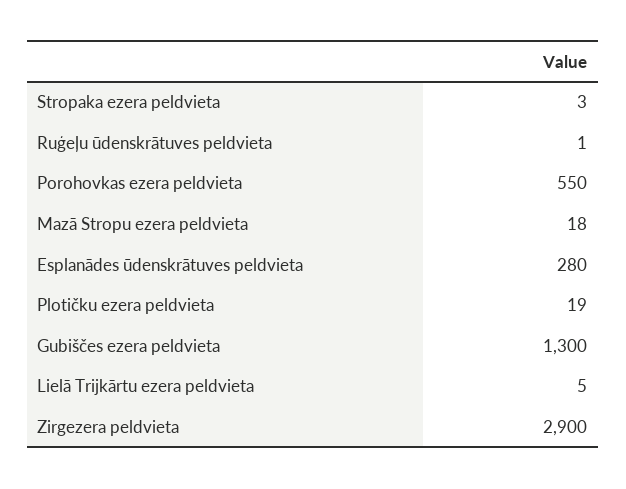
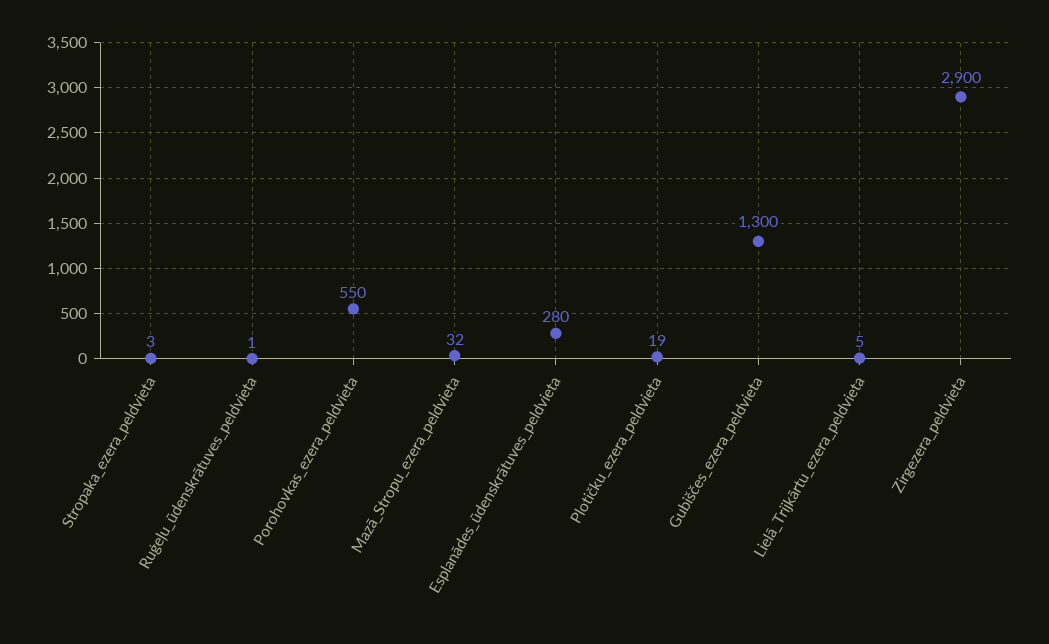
Mazā Stropu ezera peldvieta: 18 -> 32

